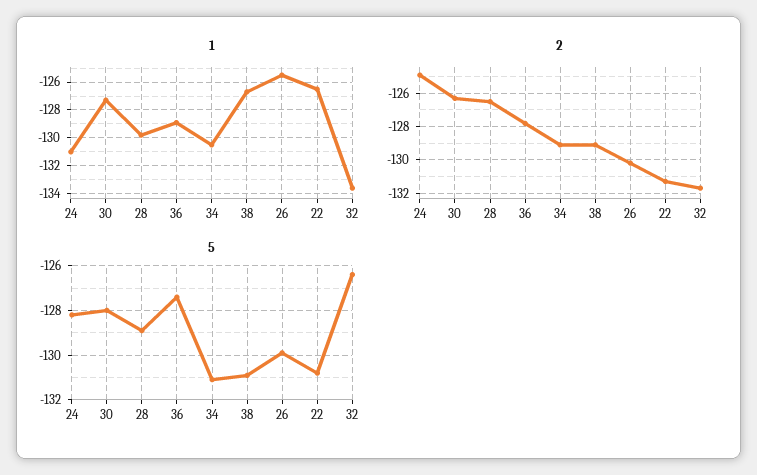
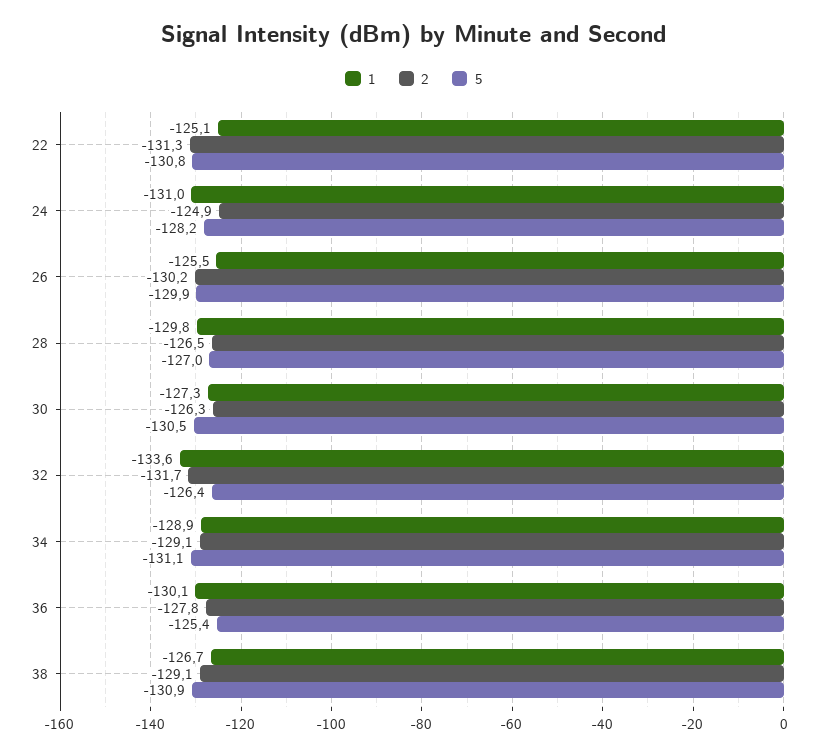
1, 36: -129 -> -130.1
1, 34: -130.5 -> -128.9
1, 22: -126.5 -> -125.1
5, 30: -128 -> -130.5
5, 28: -129 -> -127
5, 36: -127.5 -> -125.4

